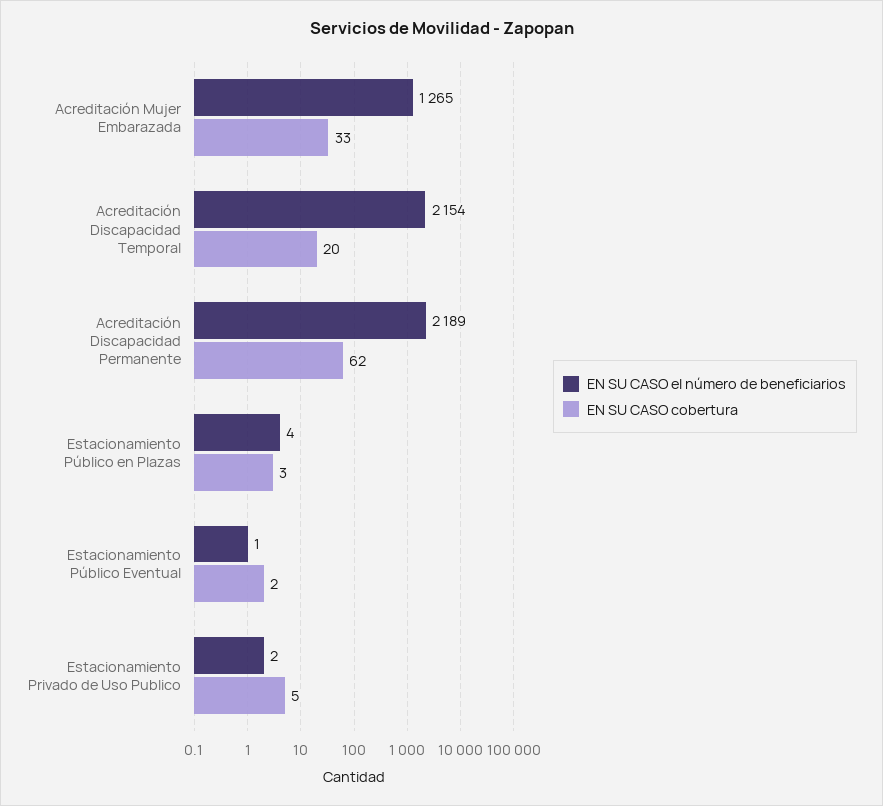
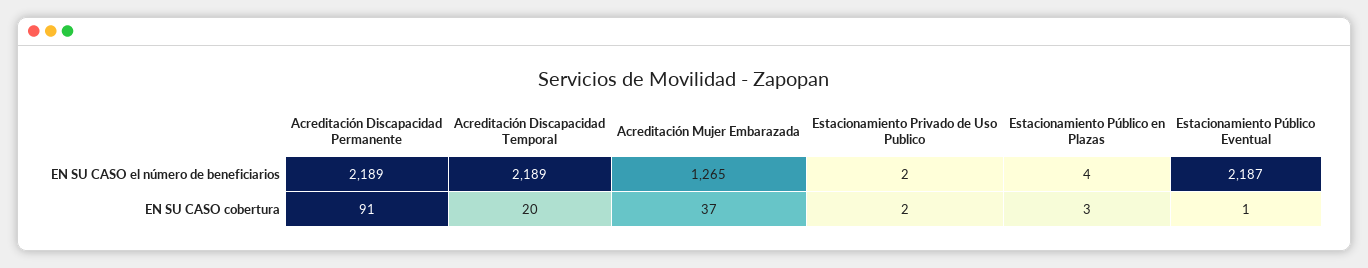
EN SU CASO cobertura, Acreditación Mujer Embarazada: 33 -> 37
EN SU CASO el número de beneficiarios, Acreditación Discapacidad Temporal: 2154 -> 2189
EN SU CASO cobertura, Acreditación Discapacidad Permanente: 62 -> 91
EN SU CASO el número de beneficiarios, Estacionamiento Público Eventual: 1 -> 2187
EN SU CASO cobertura, Estacionamiento Público Eventual: 2 -> 1
EN SU CASO cobertura, Estacionamiento Privado de Uso Publico: 5 -> 2

